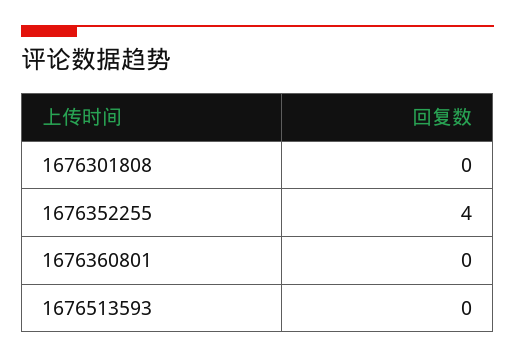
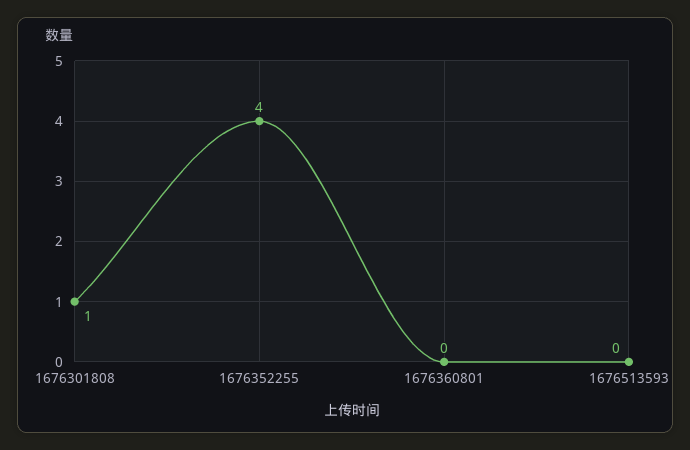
1676301808: 0 -> 1

